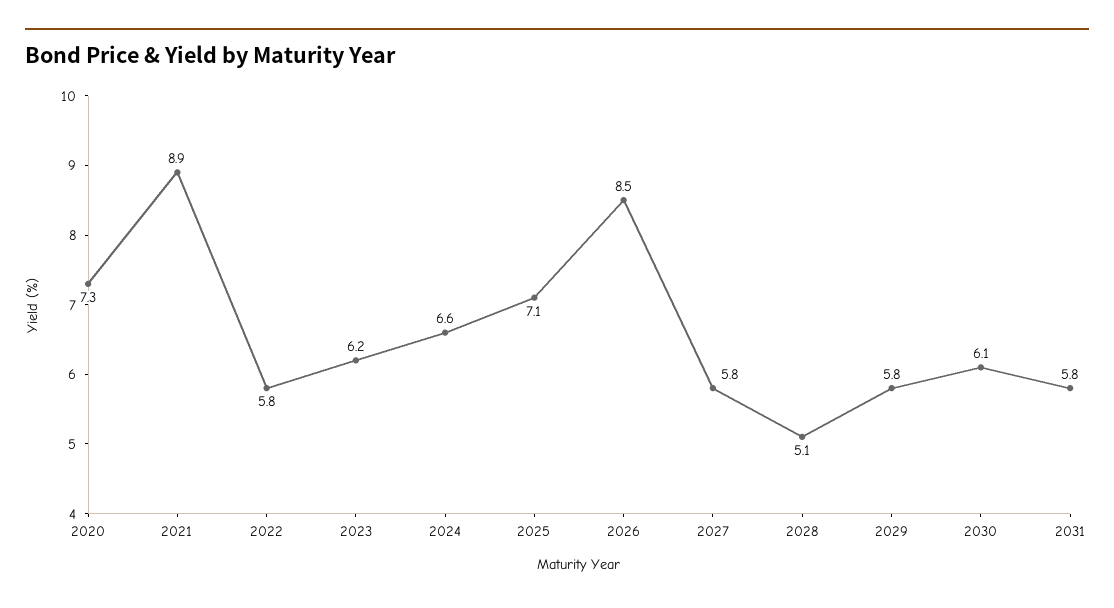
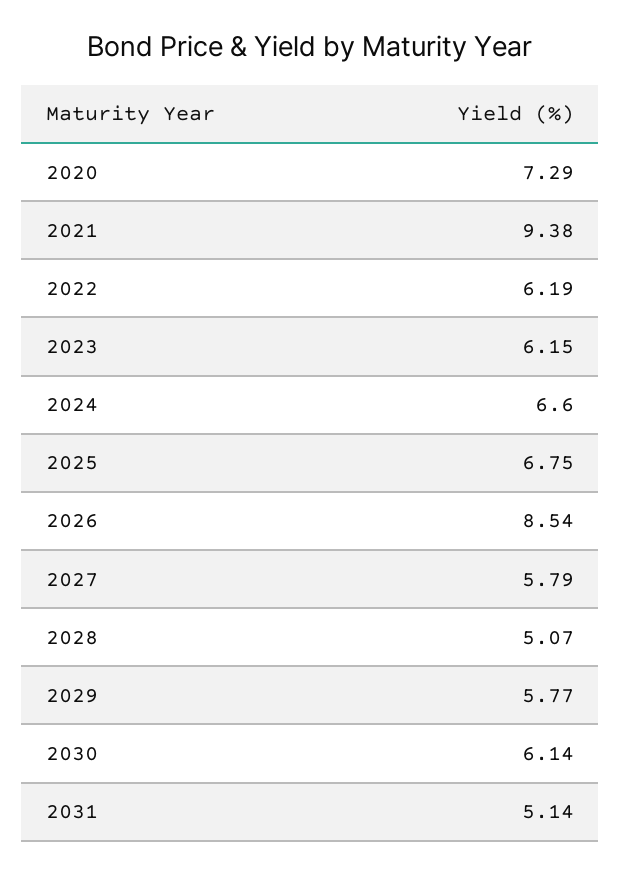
2021: 8.9 -> 9.38
2022: 5.8 -> 6.19
2025: 7.1 -> 6.75
2031: 5.8 -> 5.14

